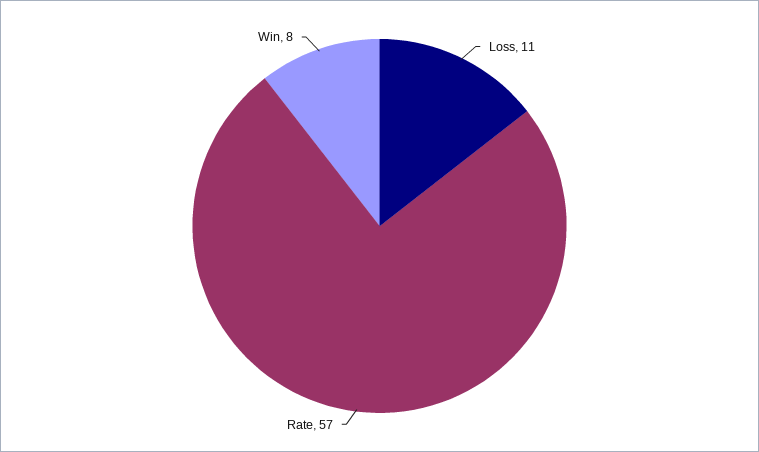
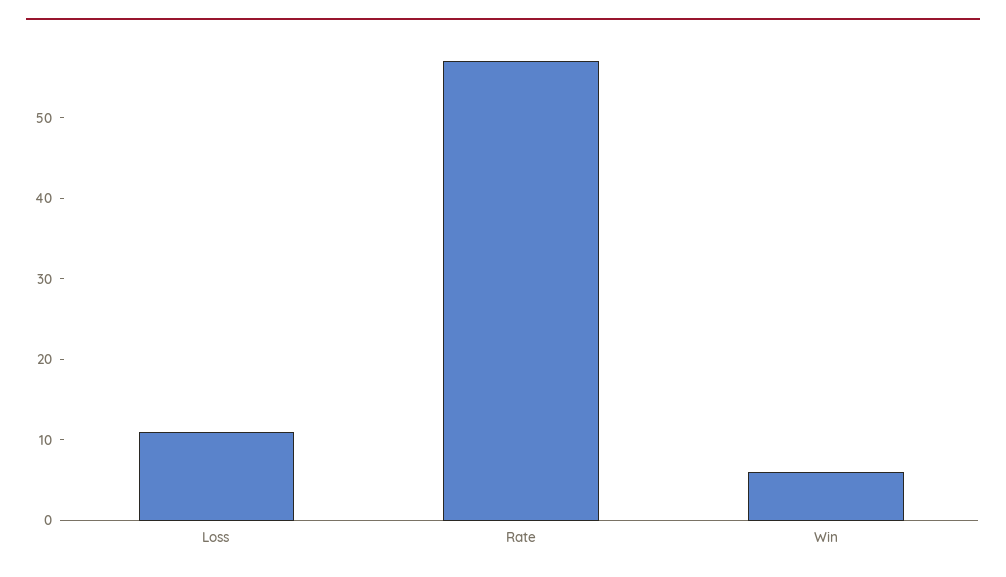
Win: 8 -> 6

